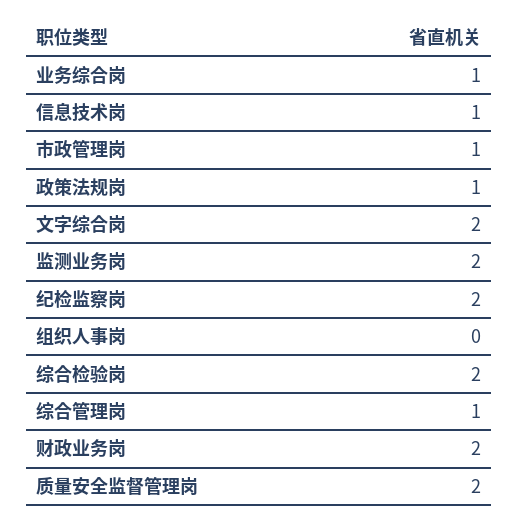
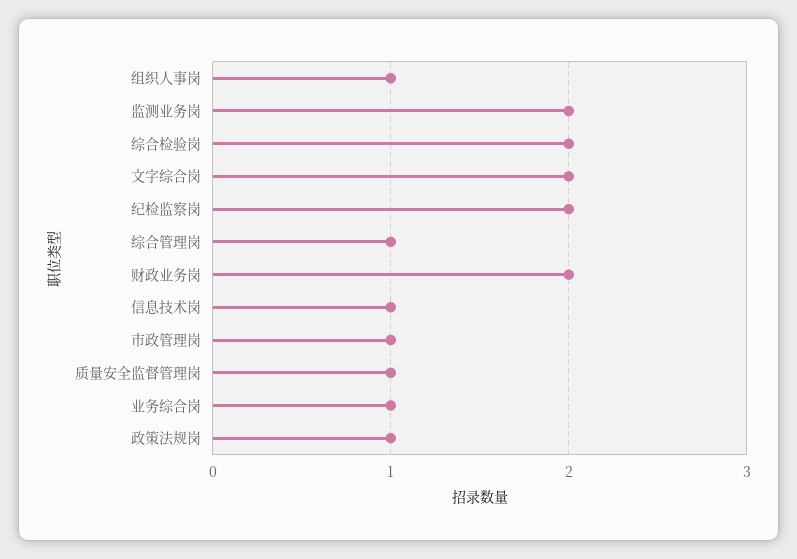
组织人事岗: 0 -> 1
质量安全监督管理岗: 2 -> 1

